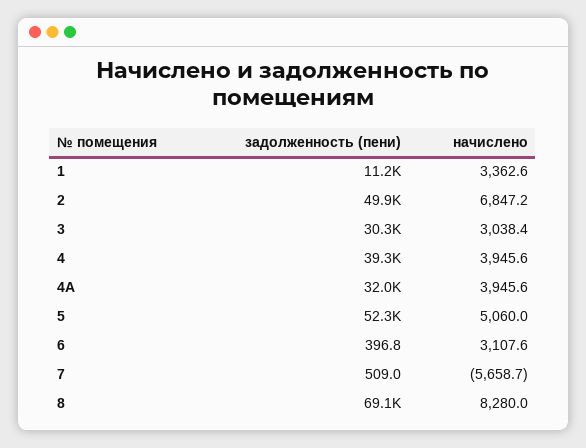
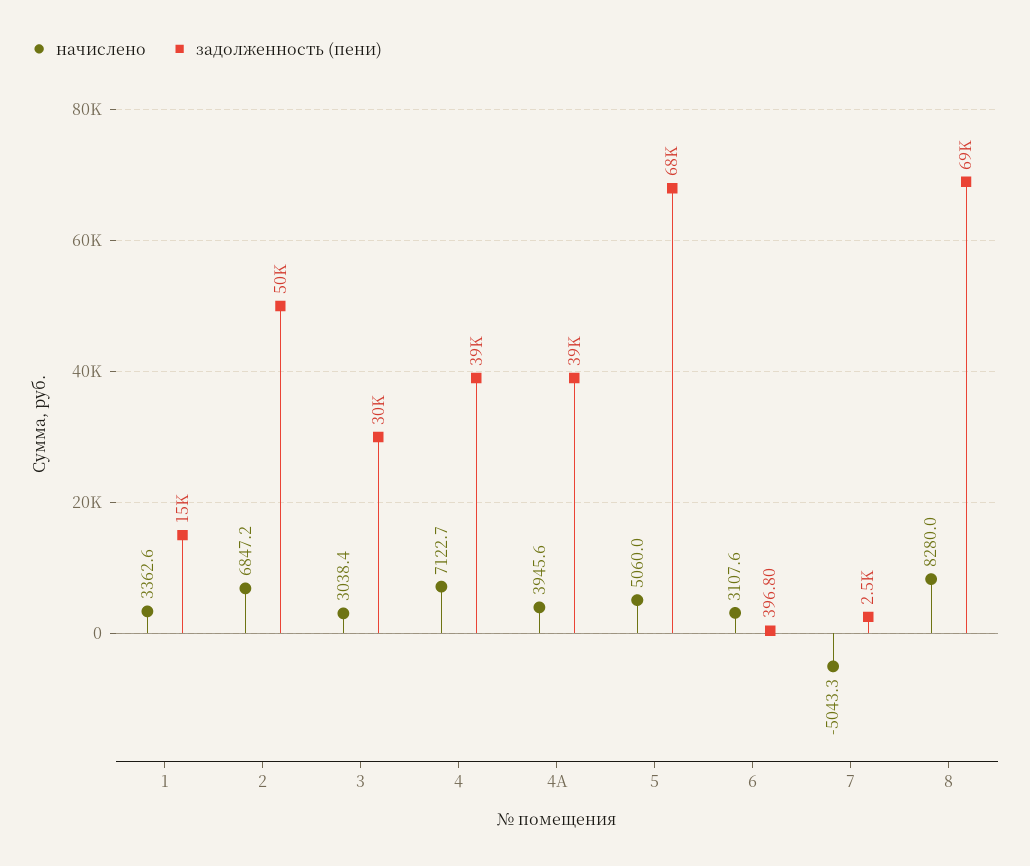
задолженность (пени), 1: 11200 -> 15000
начислено, 4: 3945.6 -> 7122.7
задолженность (пени), 4А: 32000 -> 39000
задолженность (пени), 5: 52300 -> 68000
задолженность (пени), 7: 509 -> 2500
начислено, 7: -5658.7 -> -5043.3

